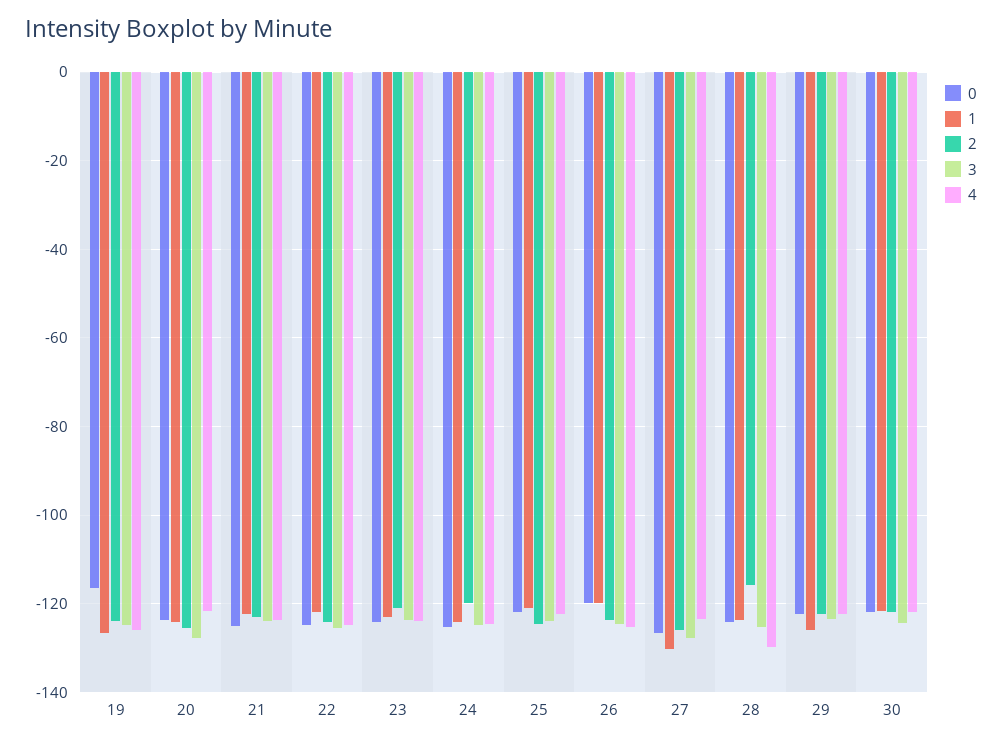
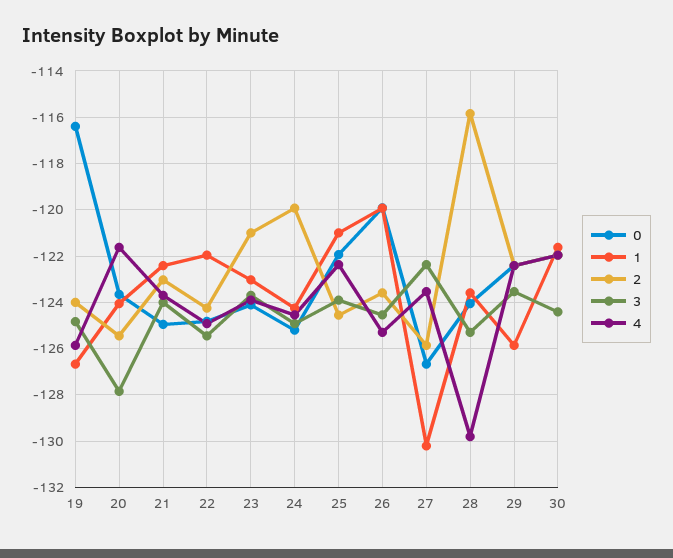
3, 27: -128 -> -122.5

